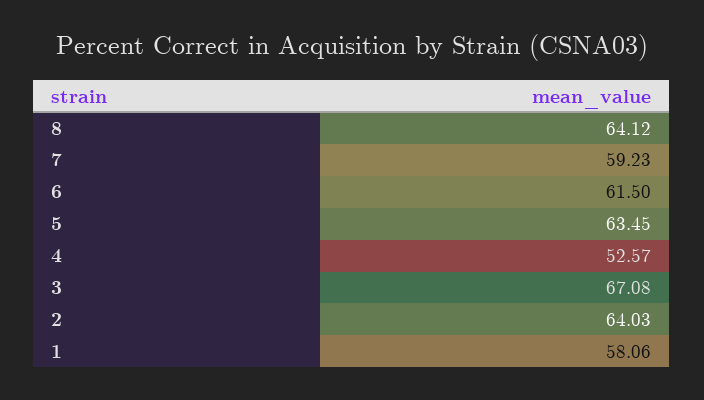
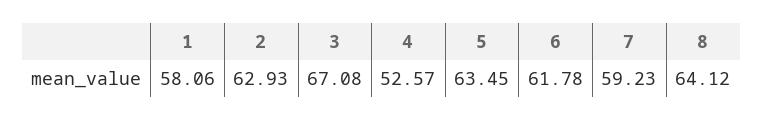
6: 61.5 -> 61.78
2: 64.03 -> 62.93

